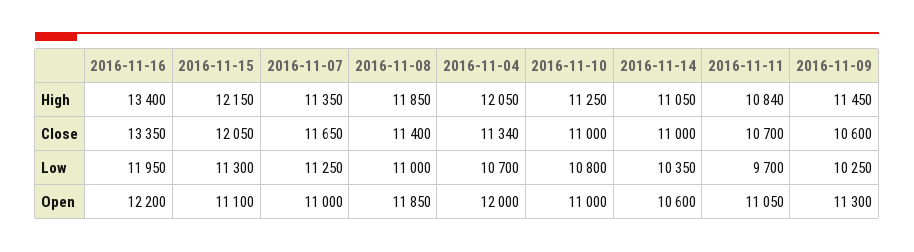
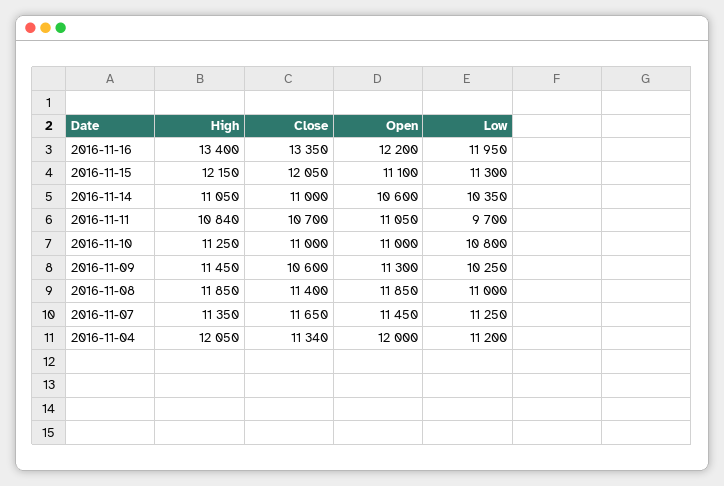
2016-11-04, Low: 10700 -> 11200
2016-11-07, Open: 11000 -> 11450

